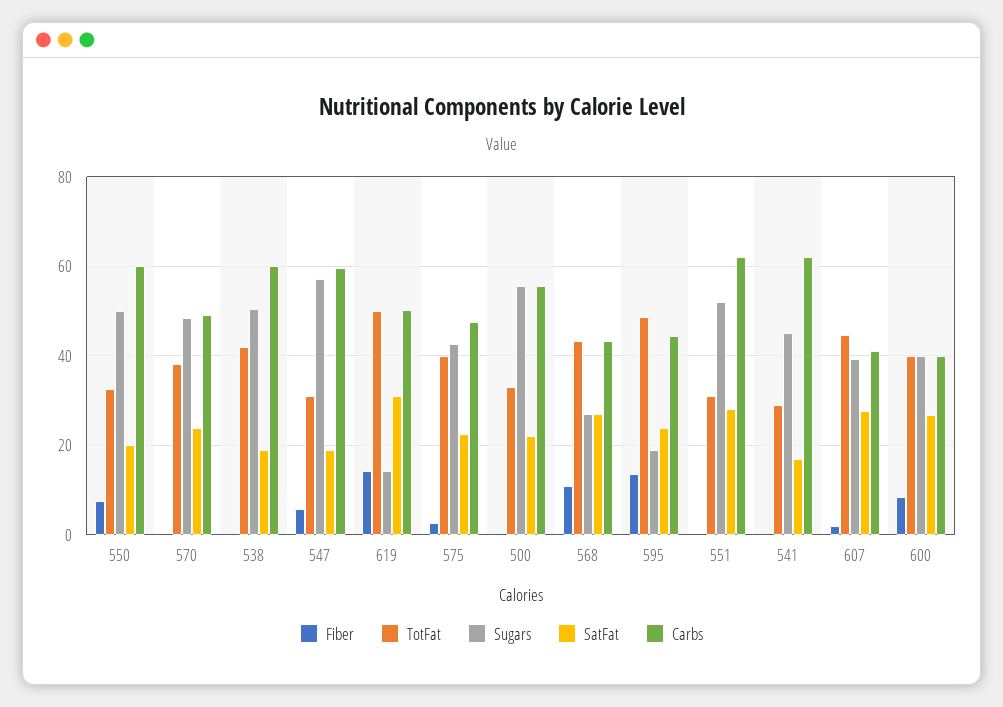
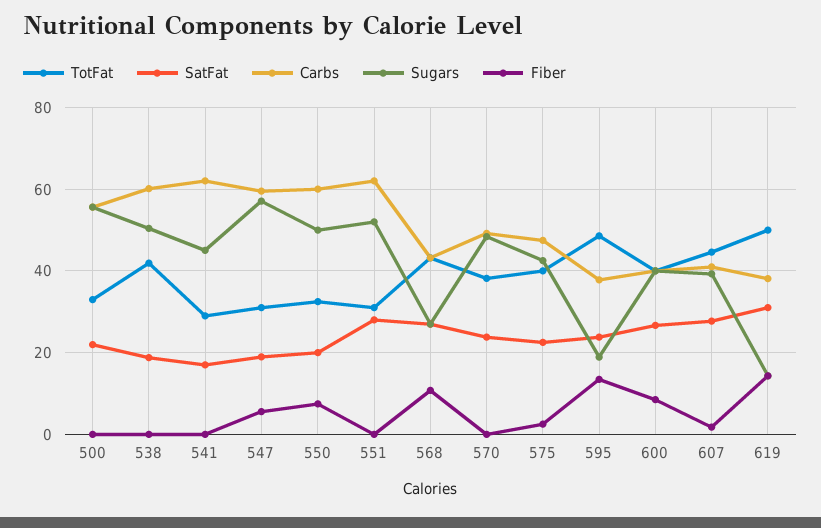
Carbs, 619: 50 -> 38
Carbs, 595: 44 -> 38

